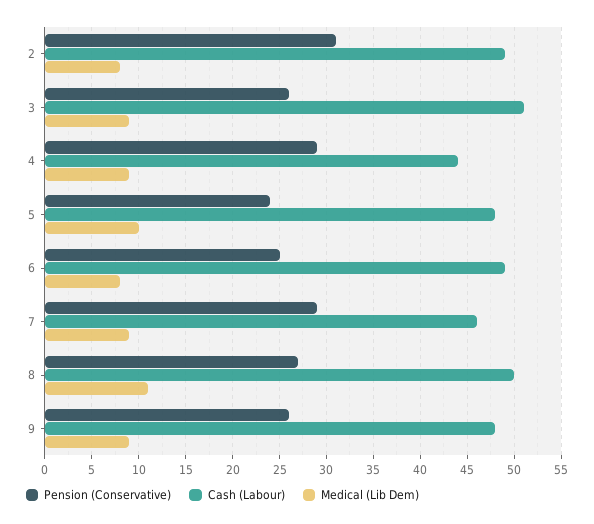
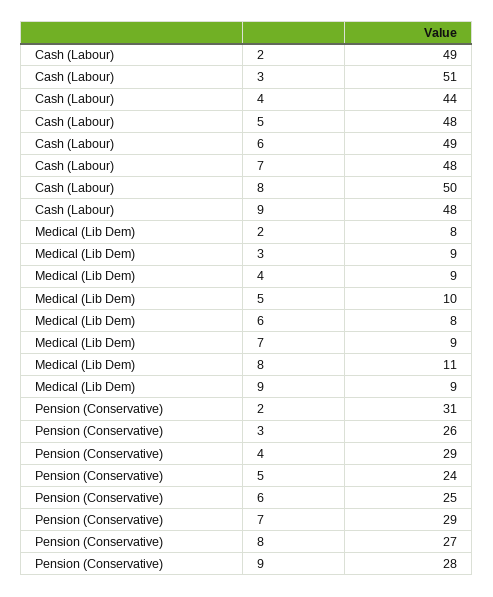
Cash (Labour), 7: 46 -> 48
Pension (Conservative), 9: 26 -> 28

